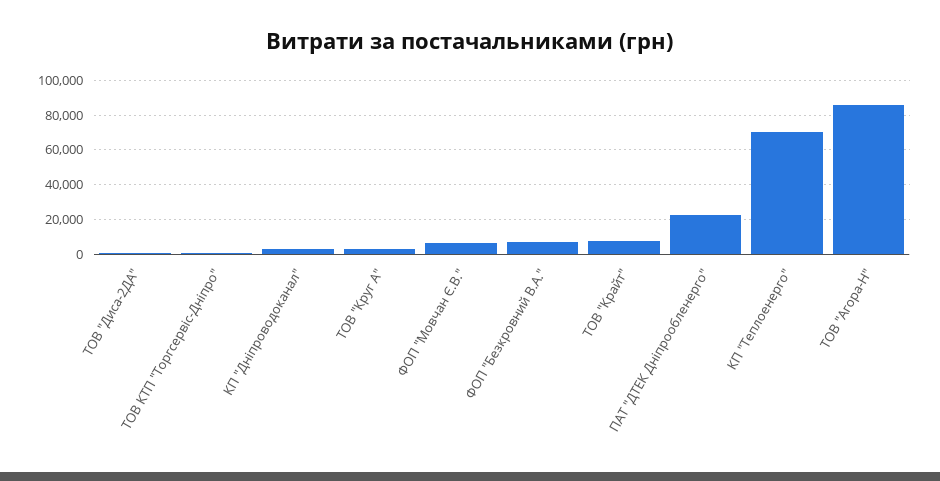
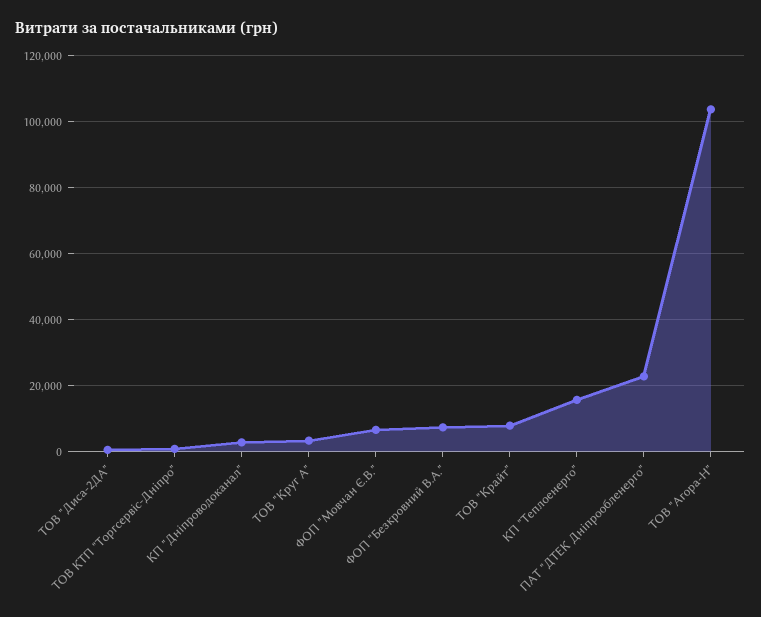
КП "Теплоенерго": 70000 -> 16000
ТОВ "Агора-Н": 85000 -> 104000

